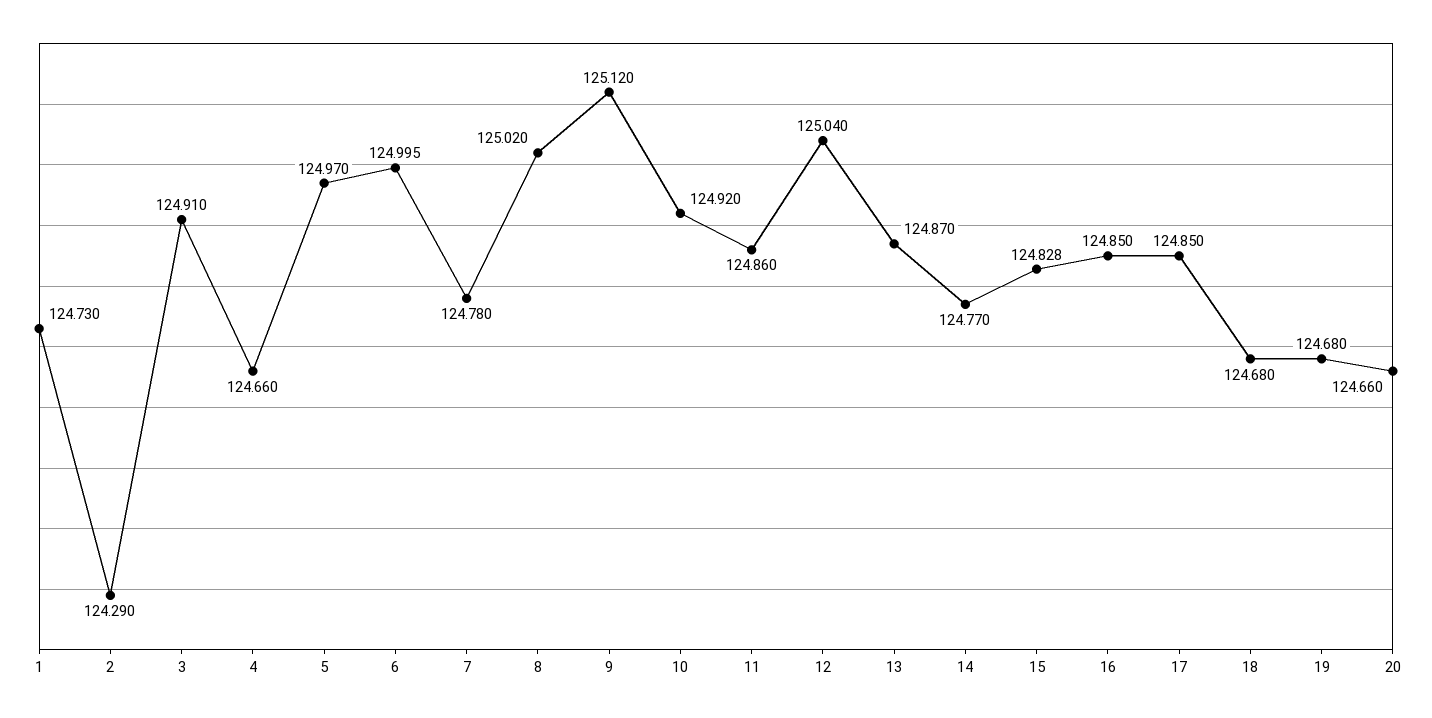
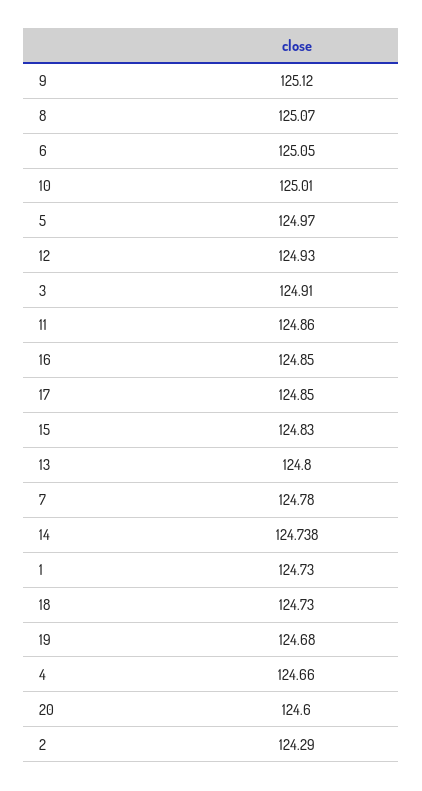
6: 124.995 -> 125.05
8: 125.02 -> 125.07
10: 124.92 -> 125.01
12: 125.04 -> 124.93
13: 124.87 -> 124.8
14: 124.77 -> 124.738
15: 124.828 -> 124.83
18: 124.68 -> 124.73
20: 124.66 -> 124.6

